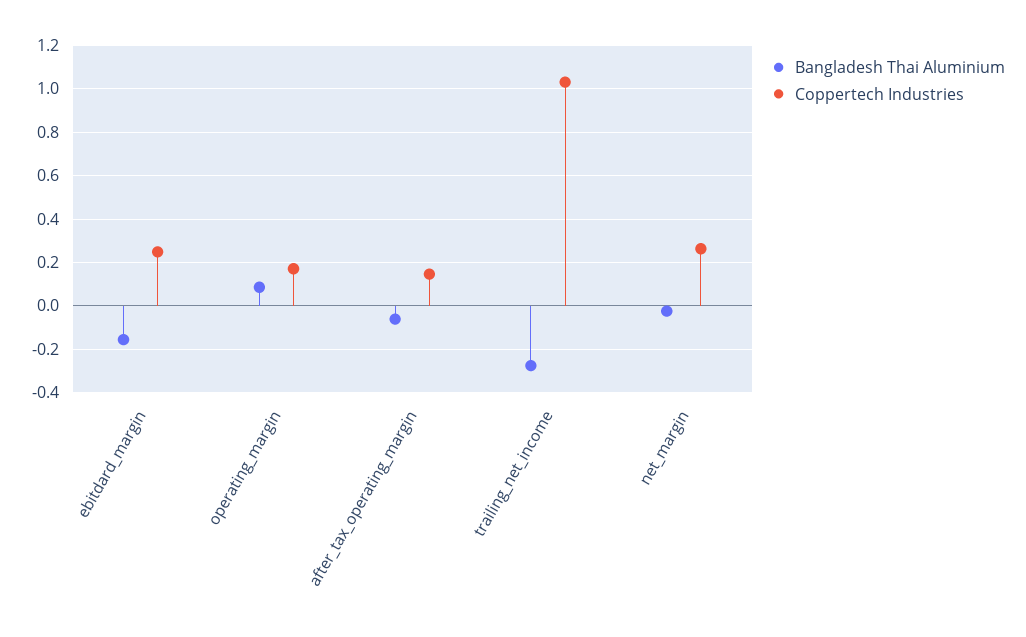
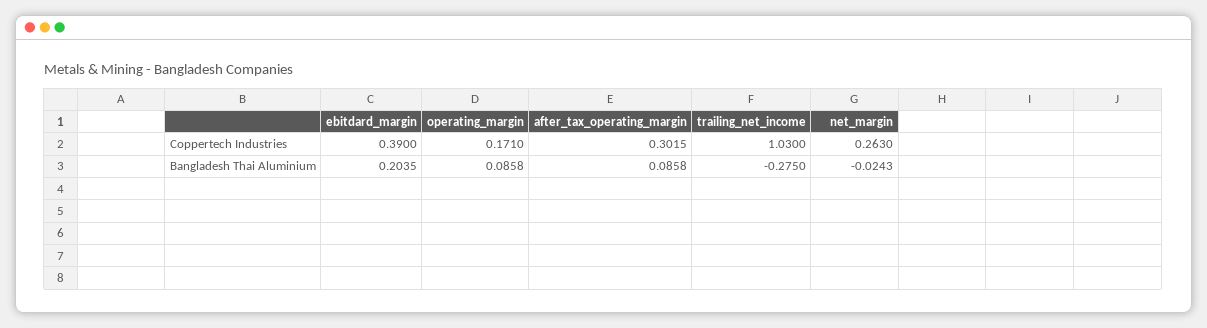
Bangladesh Thai Aluminium, ebitdard_margin: -0.15 -> 0.2035
Coppertech Industries, ebitdard_margin: 0.25 -> 0.39
Bangladesh Thai Aluminium, after_tax_operating_margin: -0.05 -> 0.0858
Coppertech Industries, after_tax_operating_margin: 0.15 -> 0.3015

